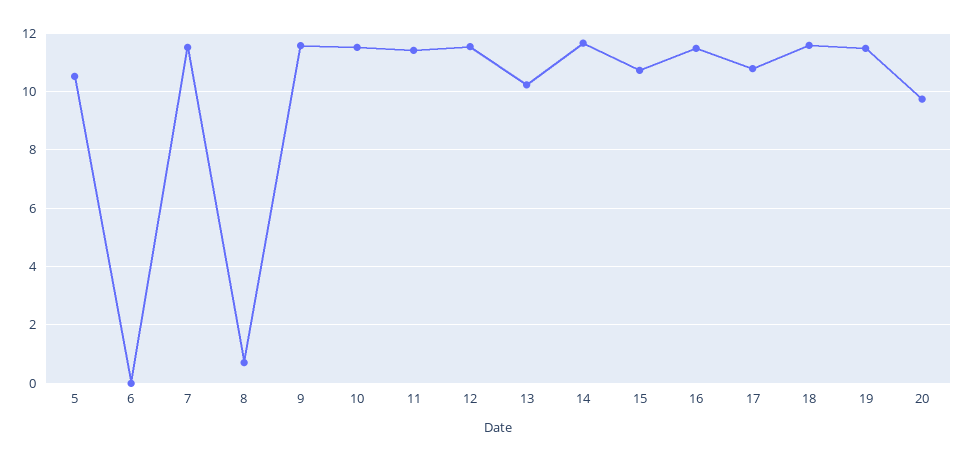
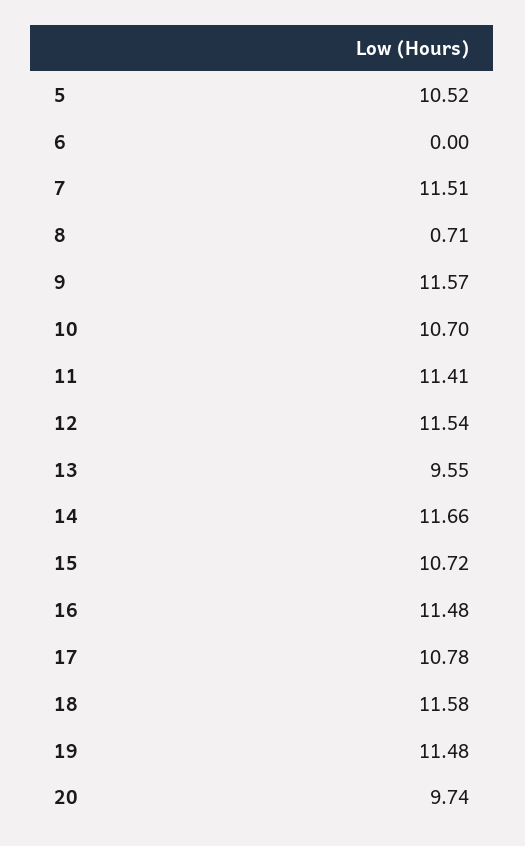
10: 11.5 -> 10.7
13: 10.25 -> 9.55

